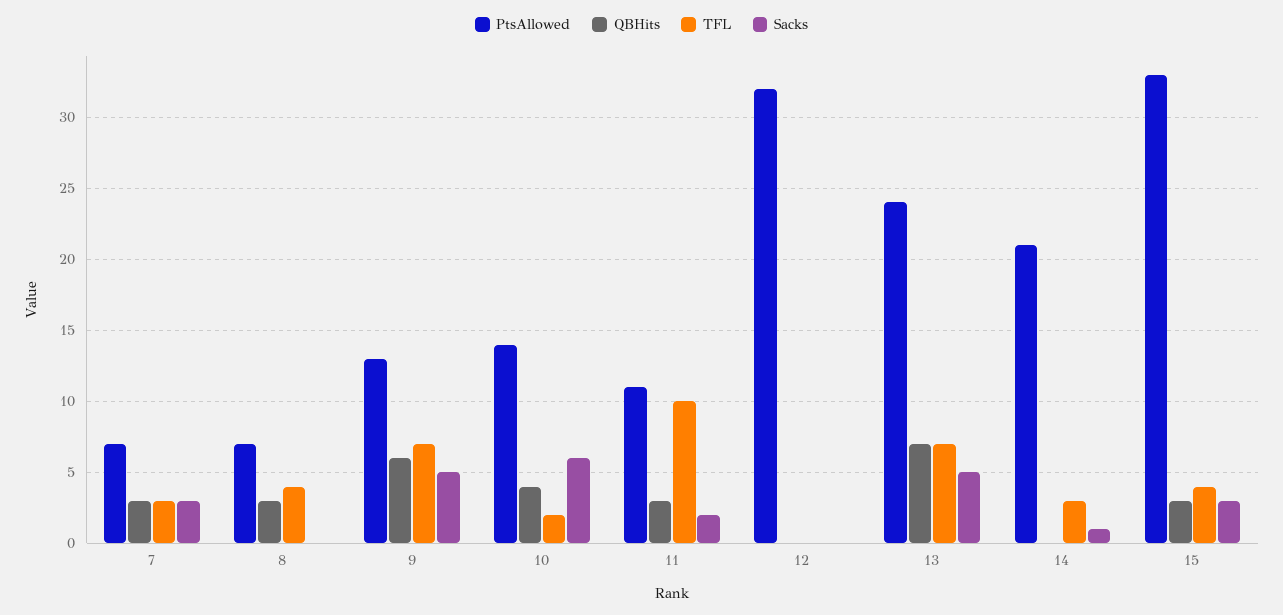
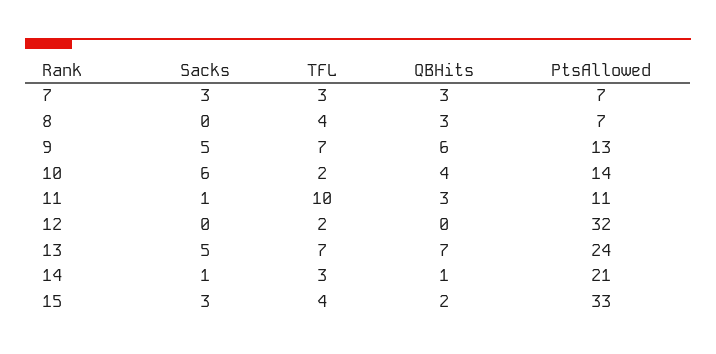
Sacks, 11: 2 -> 1
TFL, 12: 0 -> 2
QBHits, 14: 0 -> 1
QBHits, 15: 3 -> 2

